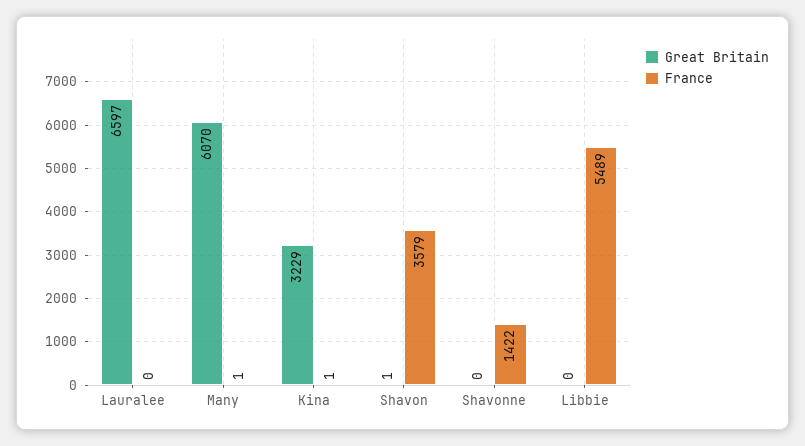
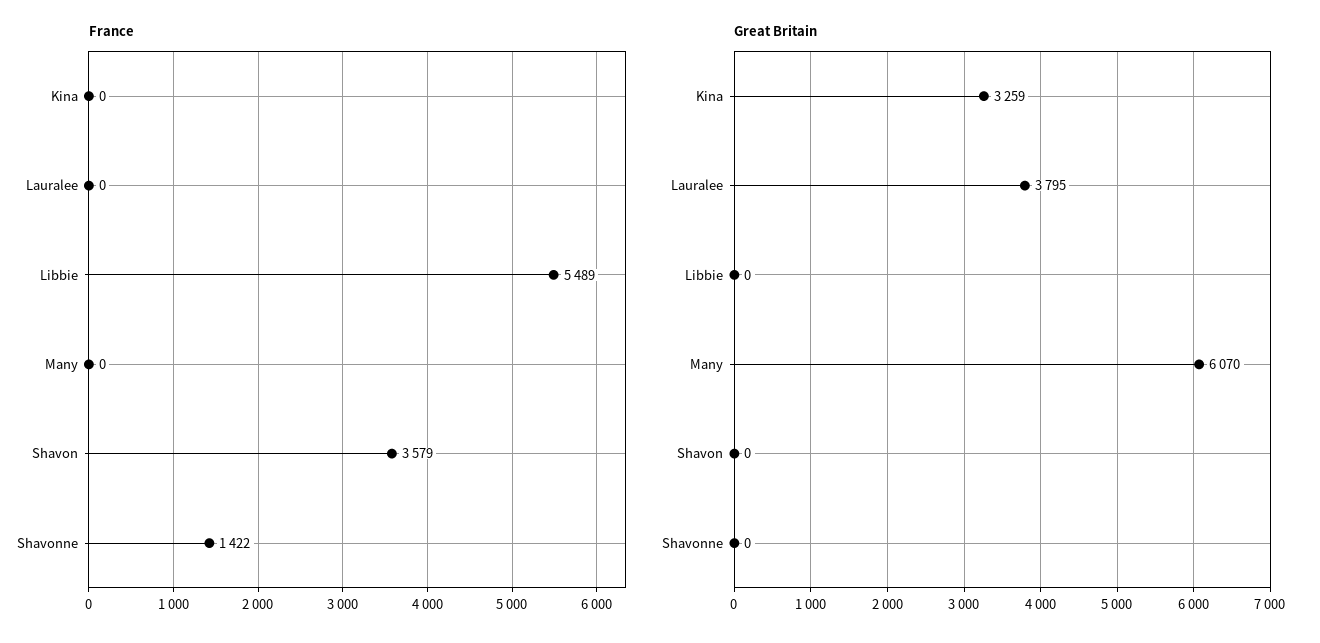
Great Britain, Lauralee: 6597 -> 3795
France, Many: 1 -> 0
Great Britain, Kina: 3229 -> 3259
France, Kina: 1 -> 0
Great Britain, Shavon: 1 -> 0

